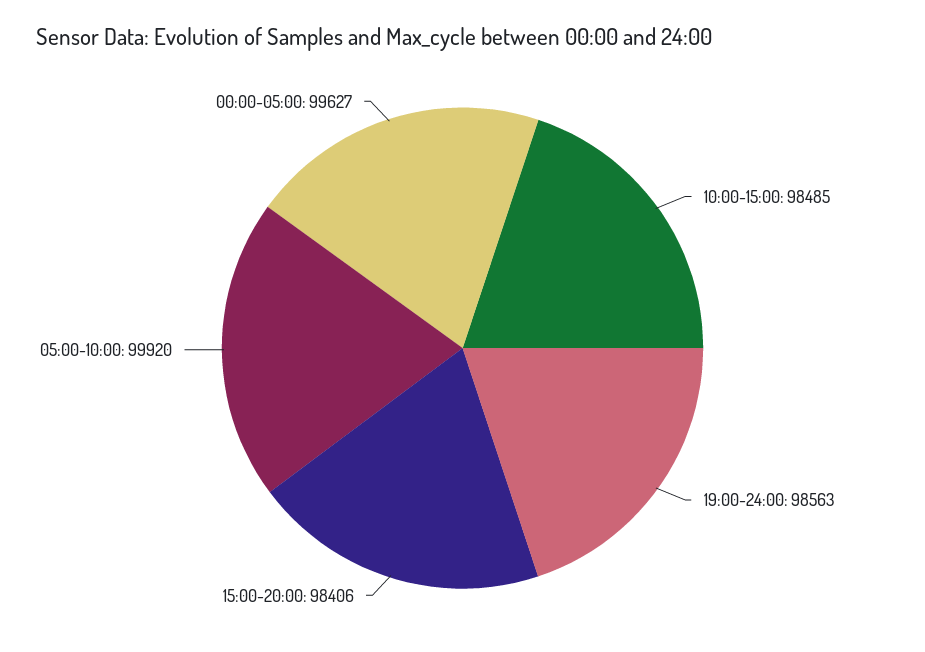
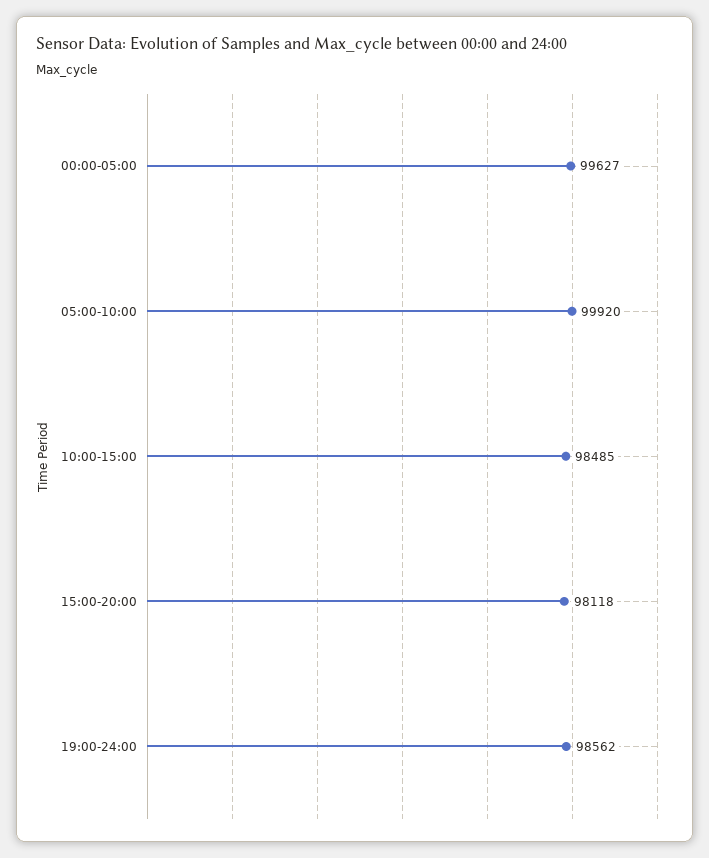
19:00-24:00: 98563 -> 98562
15:00-20:00: 98406 -> 98118

